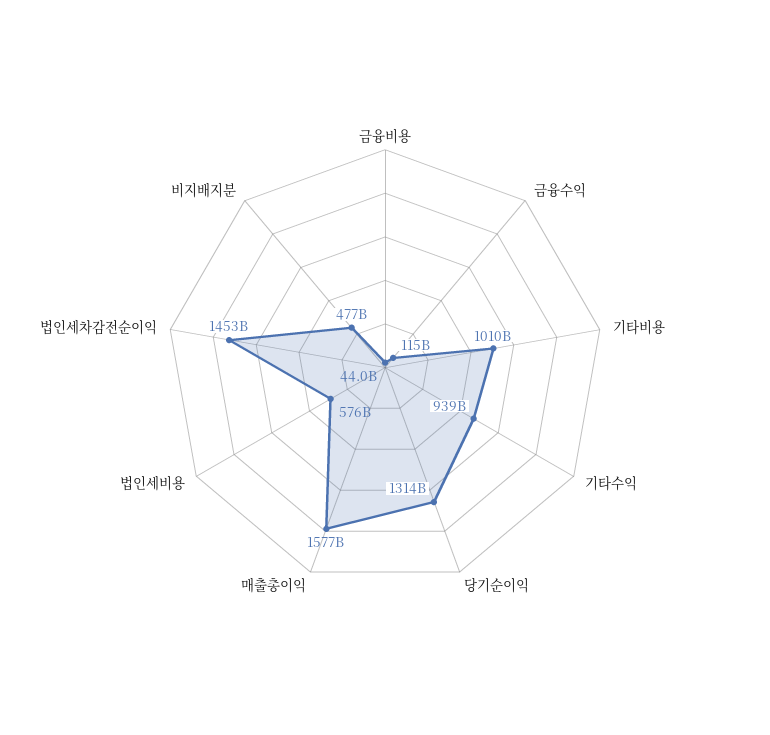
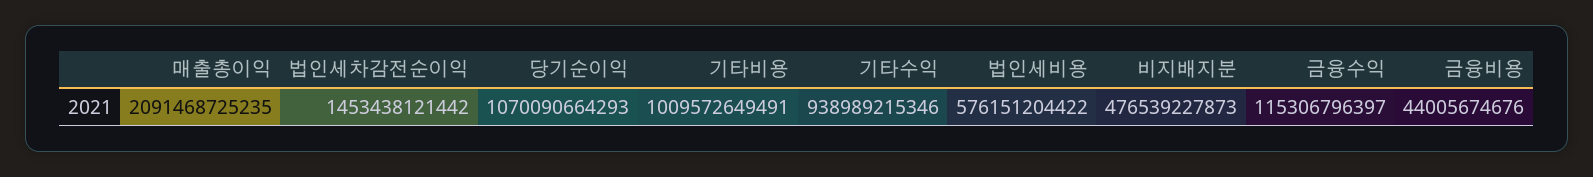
당기순이익: 1314000000000 -> 1070090664293
매출총이익: 1577000000000 -> 2091468725235

